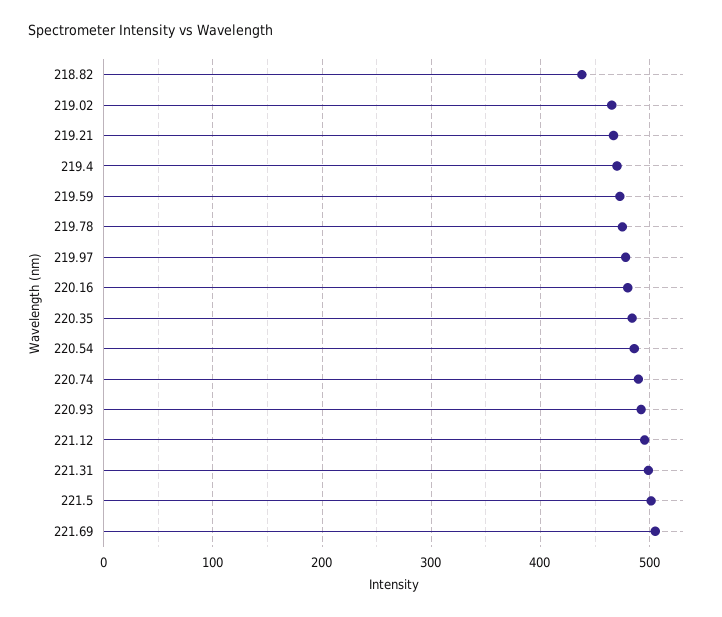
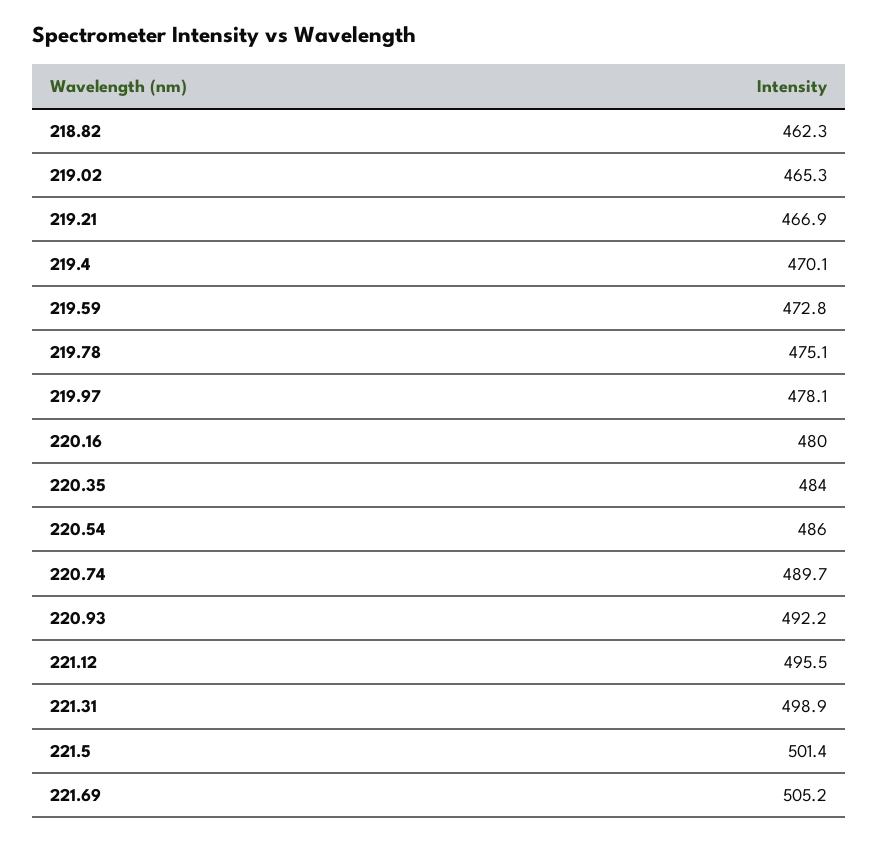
218.82: 440 -> 462.3

